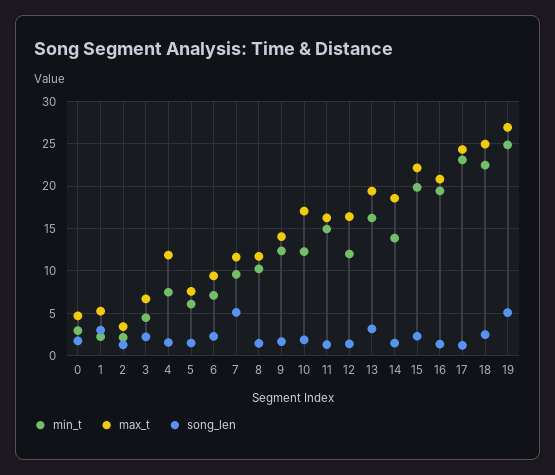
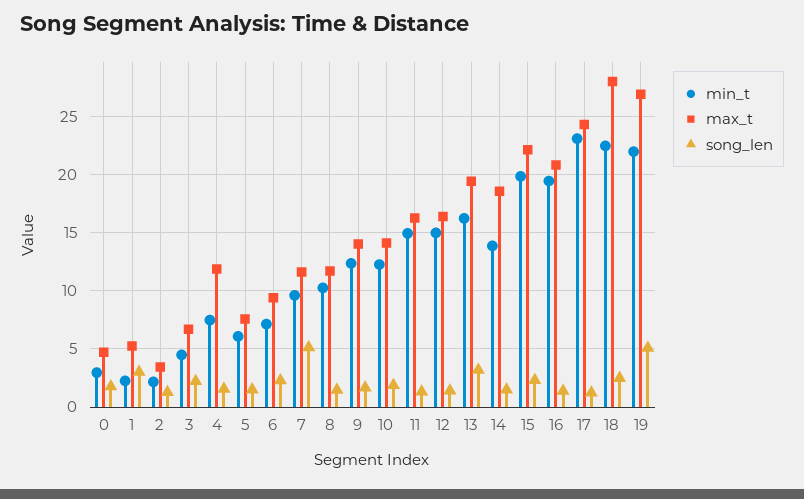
max_t, 10: 17 -> 14
min_t, 12: 12 -> 15
max_t, 18: 25 -> 28
min_t, 19: 25 -> 22

